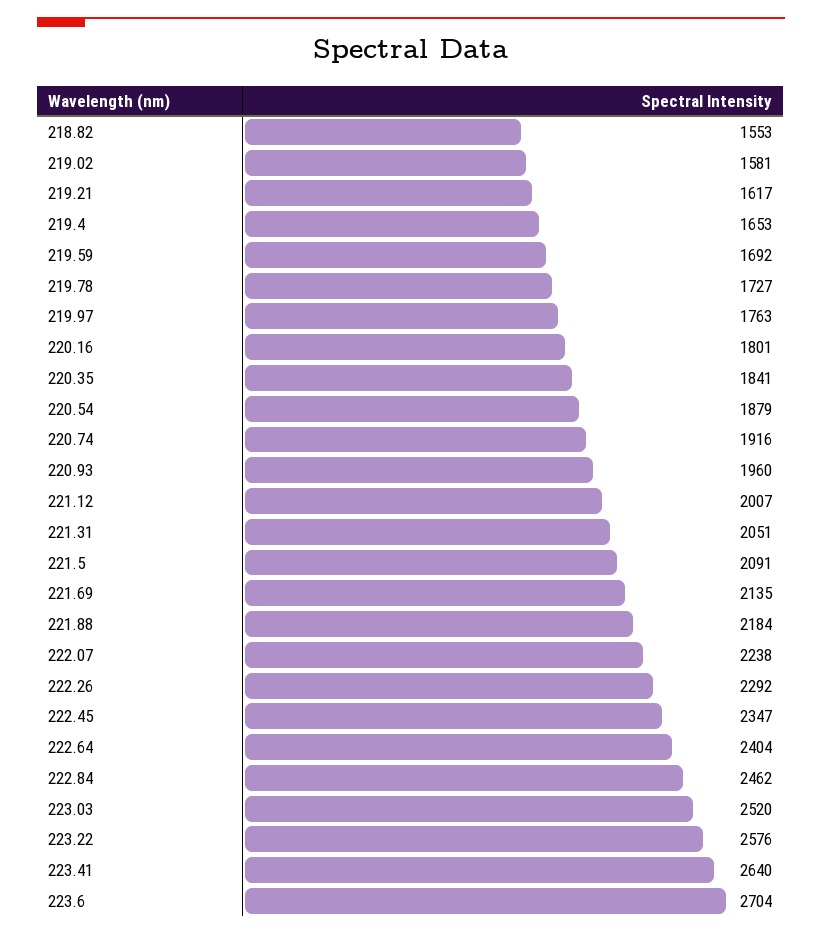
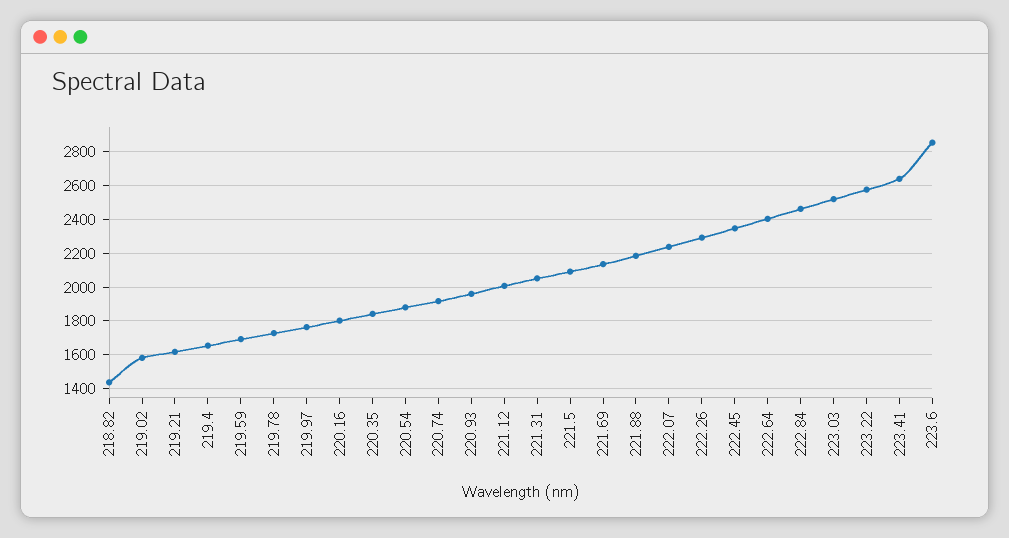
218.82: 1553 -> 1450
223.6: 2704 -> 2850

